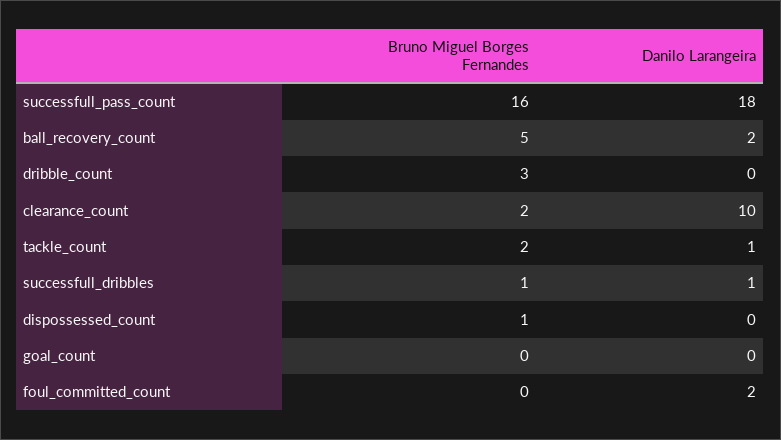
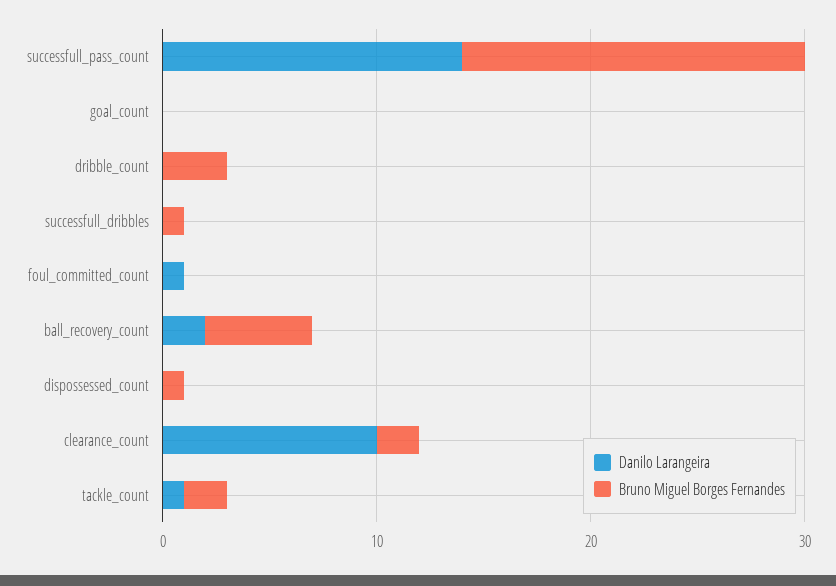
Danilo Larangeira, successfull_pass_count: 18 -> 14
Danilo Larangeira, successfull_dribbles: 1 -> 0
Danilo Larangeira, foul_committed_count: 2 -> 1

